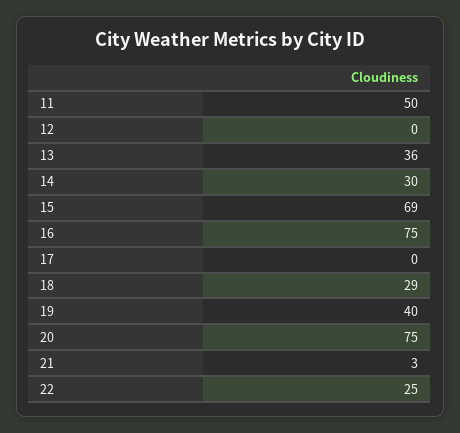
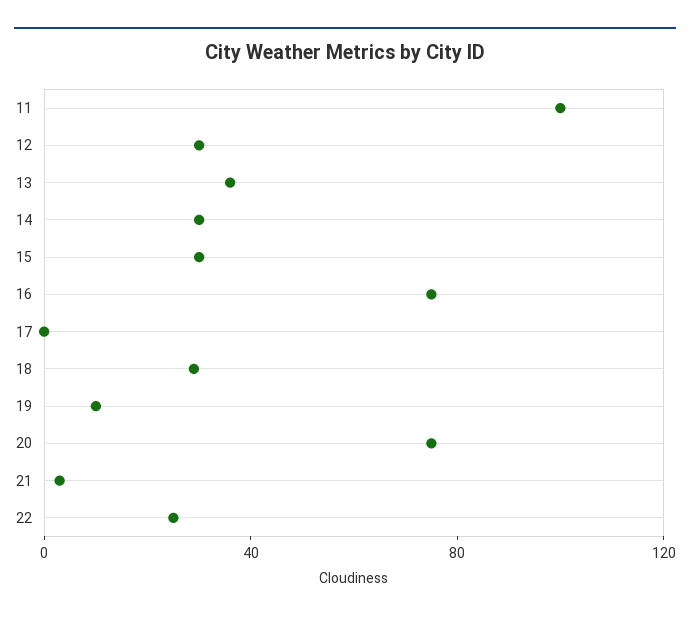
11: 50 -> 100
12: 0 -> 30
15: 69 -> 30
19: 40 -> 10

